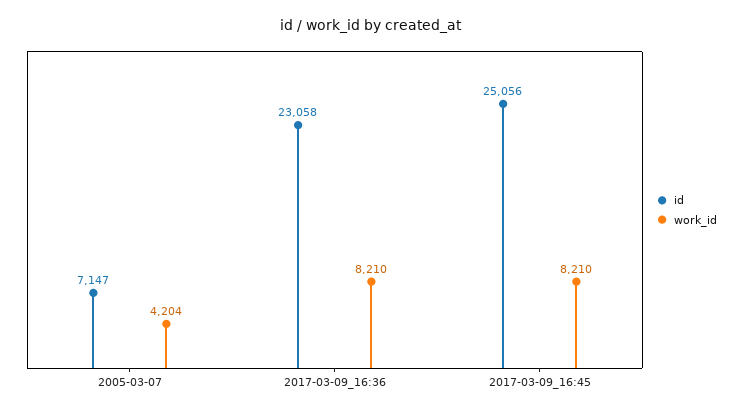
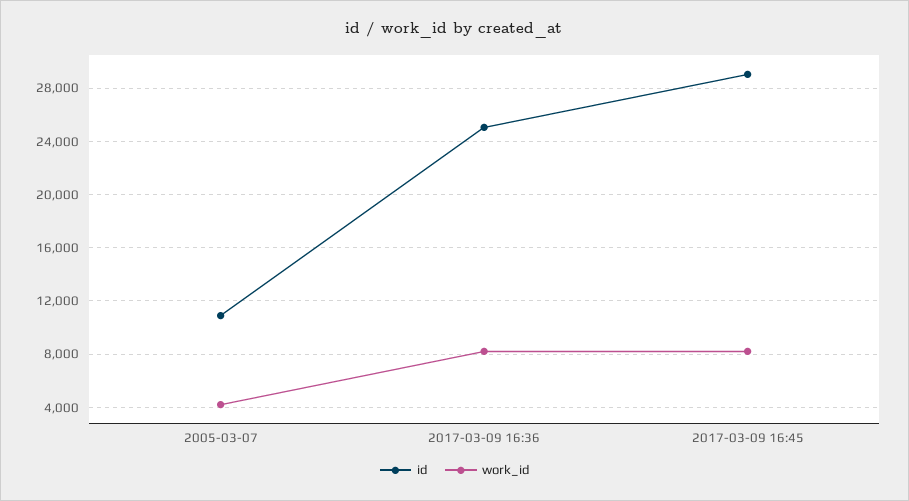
id, 2005-03-07: 7147 -> 11000
id, 2017-03-09_16:36: 23058 -> 25000
id, 2017-03-09_16:45: 25056 -> 29000

